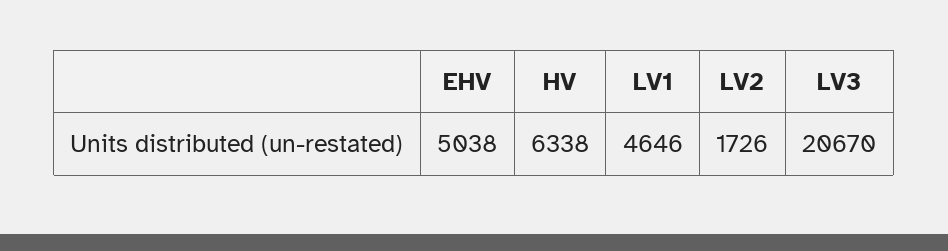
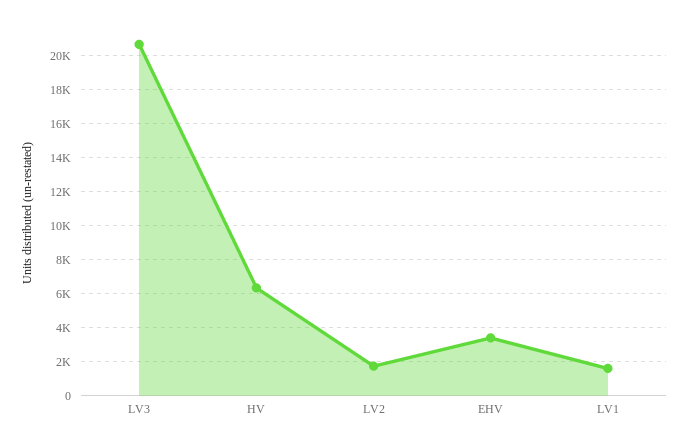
EHV: 5038 -> 3500
LV1: 4646 -> 1500

